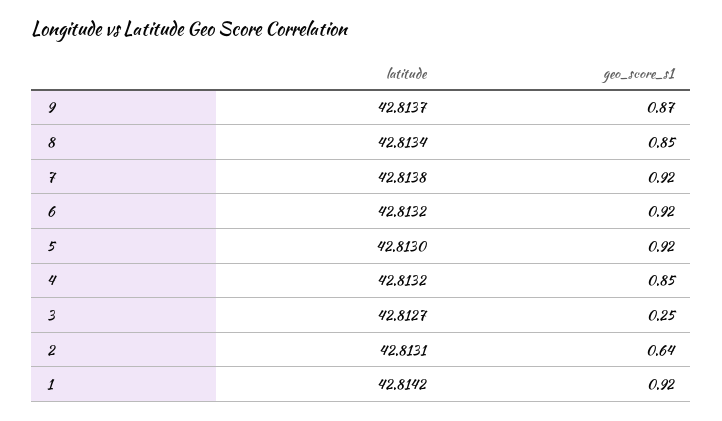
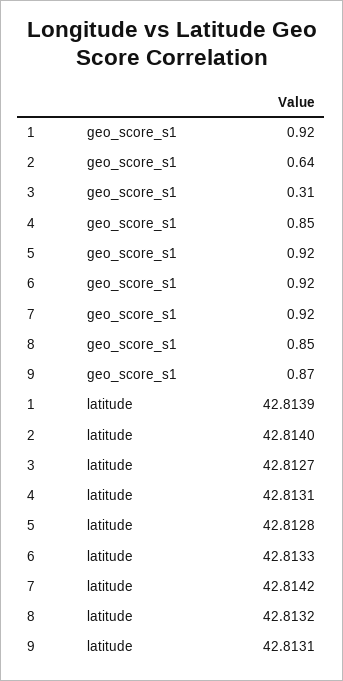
latitude, 9: 42.8137 -> 42.8131
latitude, 8: 42.8134 -> 42.8132
latitude, 7: 42.8138 -> 42.8142
latitude, 6: 42.8132 -> 42.8133
latitude, 5: 42.813 -> 42.8128
latitude, 4: 42.8132 -> 42.8131
geo_score_s1, 3: 0.25 -> 0.31
latitude, 2: 42.8131 -> 42.814
latitude, 1: 42.8142 -> 42.8139

